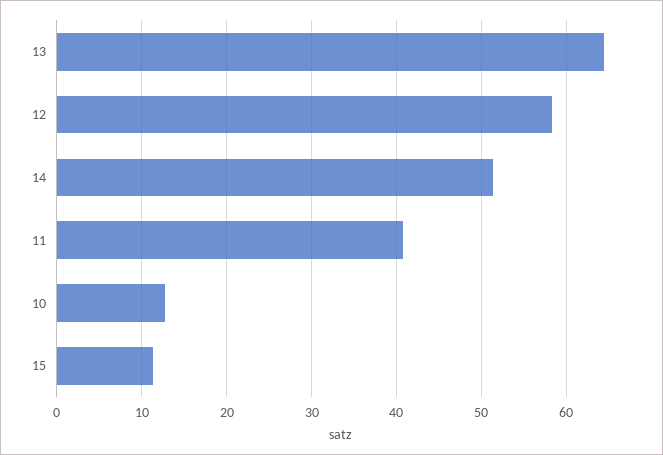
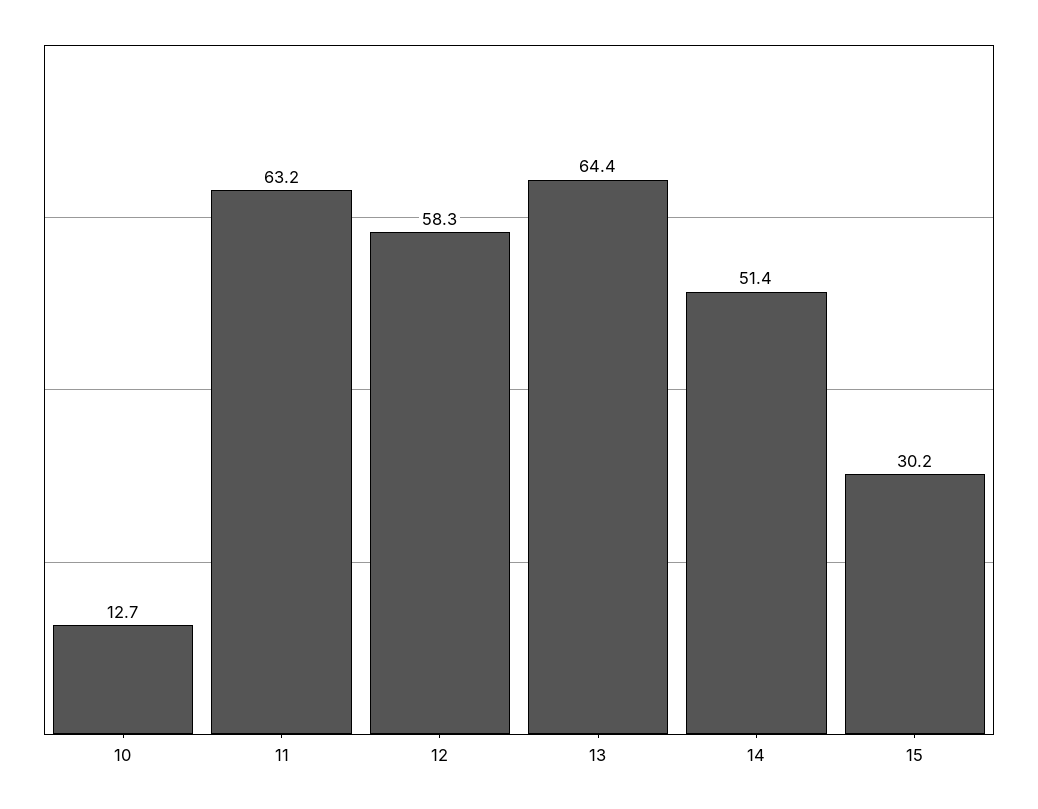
11: 41 -> 63.2
15: 11 -> 30.2

